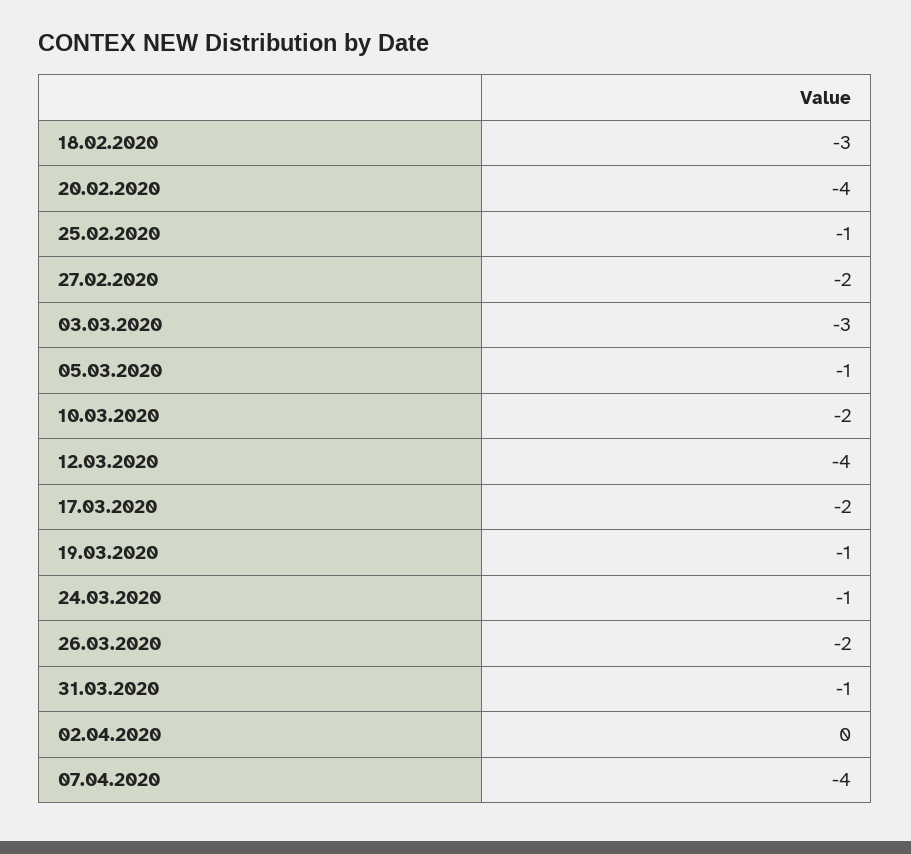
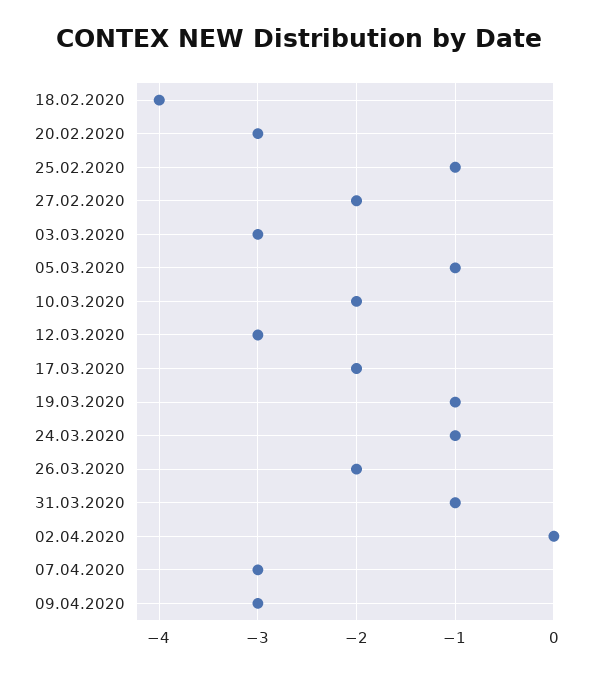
18.02.2020: -3 -> -4
20.02.2020: -4 -> -3
12.03.2020: -4 -> -3
07.04.2020: -4 -> -3
09.04.2020: none -> -3

